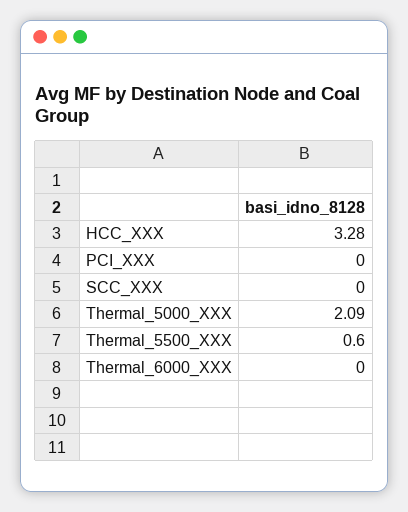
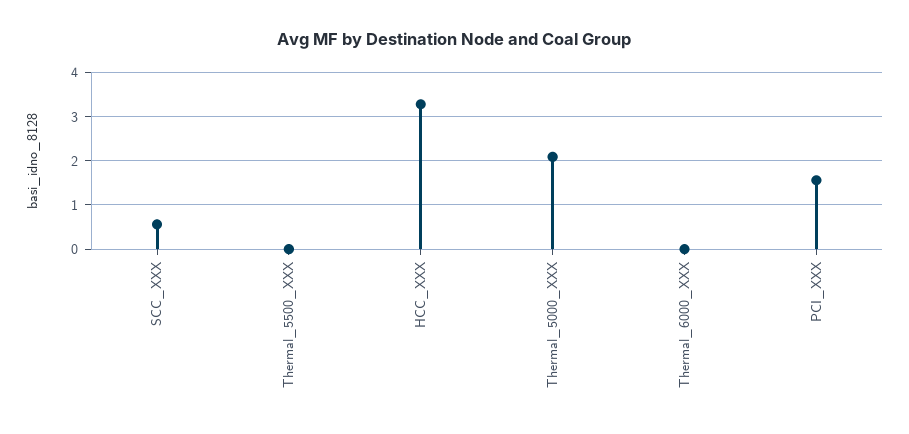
PCI_XXX: 0 -> 1.6
SCC_XXX: 0 -> 0.6
Thermal_5500_XXX: 0.6 -> 0

